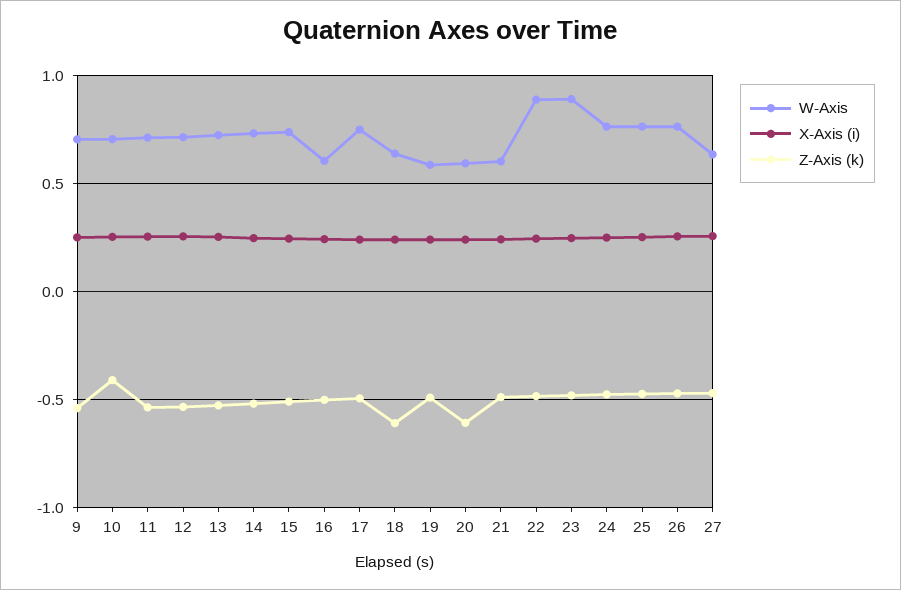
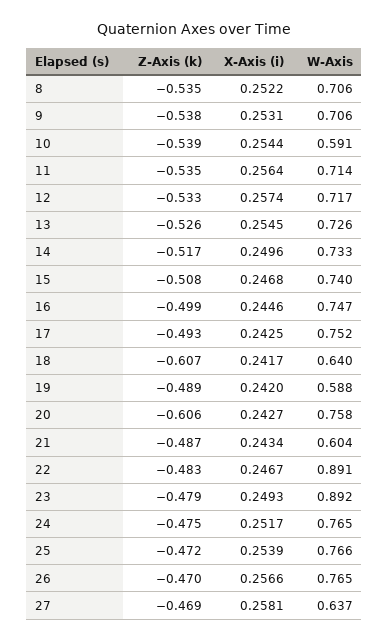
W-Axis, 10: 0.7 -> 0.591
Z-Axis (k), 10: -0.4 -> -0.539
W-Axis, 16: 0.6 -> 0.747
W-Axis, 20: 0.6 -> 0.758
Z-Axis (k), 8: none -> -0.535
X-Axis (i), 8: none -> 0.2522
W-Axis, 8: none -> 0.706

